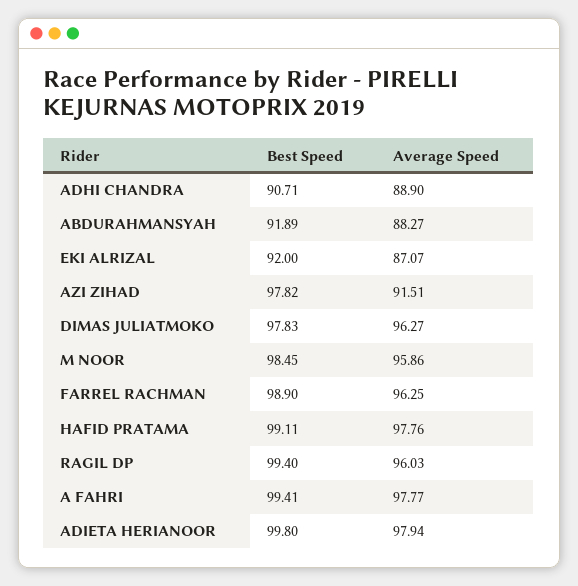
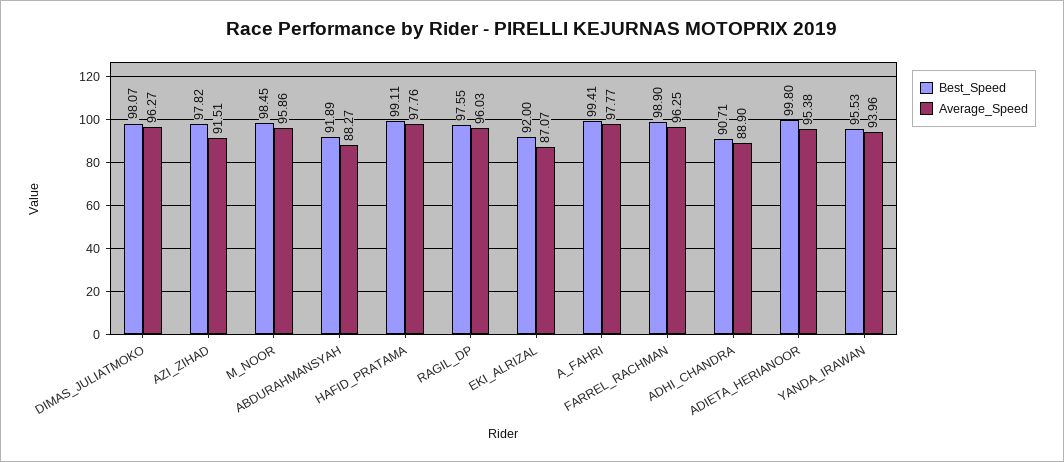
Best Speed, DIMAS JULIATMOKO: 97.83 -> 98.07
Best Speed, RAGIL DP: 99.4 -> 97.55
Average Speed, ADIETA HERIANOOR: 97.94 -> 95.38
Best Speed, YANDA_IRAWAN: none -> 95.53
Average Speed, YANDA_IRAWAN: none -> 93.96

